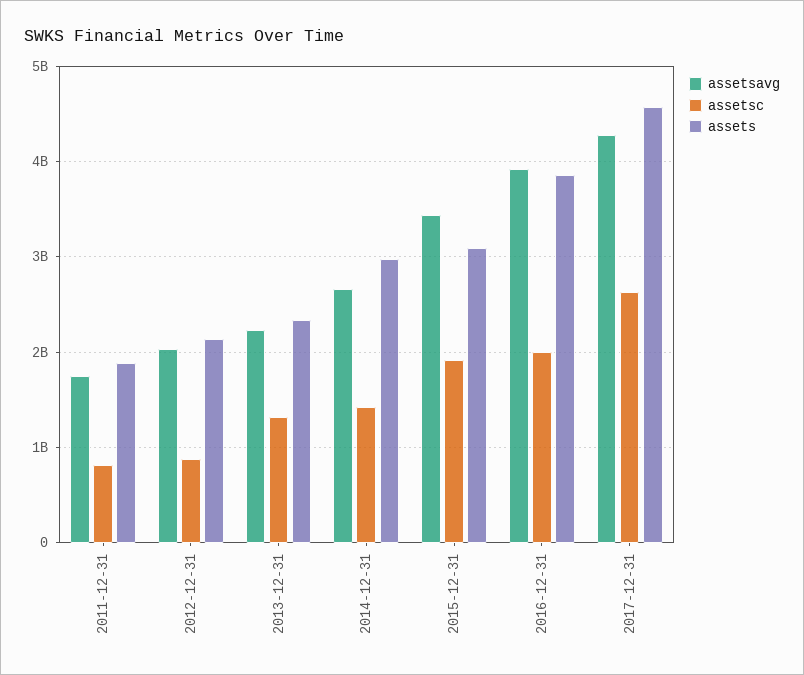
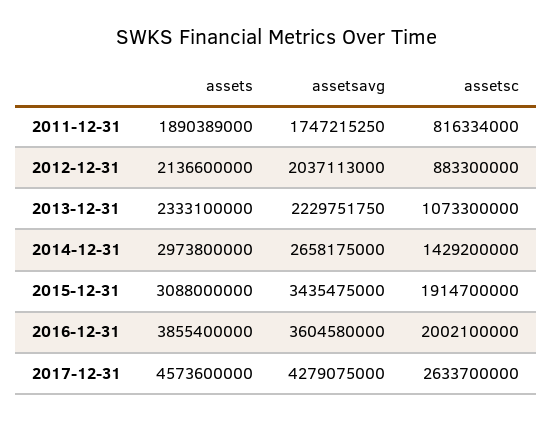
assetsc, 2013-12-31: 1300000000 -> 1073300000
assetsavg, 2016-12-31: 3900000000 -> 3604580000

